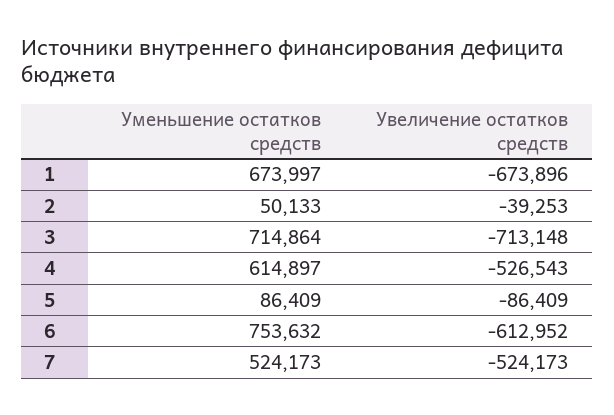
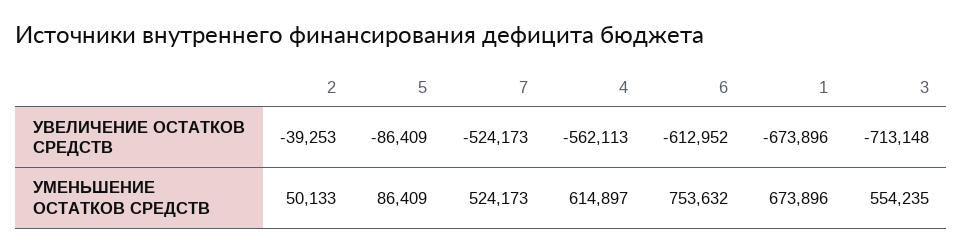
Уменьшение остатков средств, 1: 673997 -> 673896
Уменьшение остатков средств, 3: 714864 -> 554235
Увеличение остатков средств, 4: -526543 -> -562113

